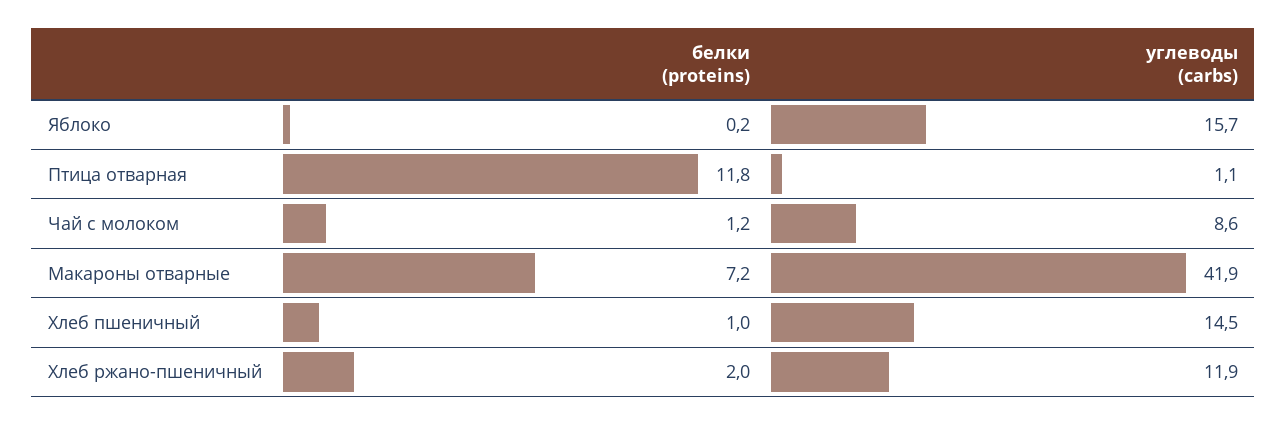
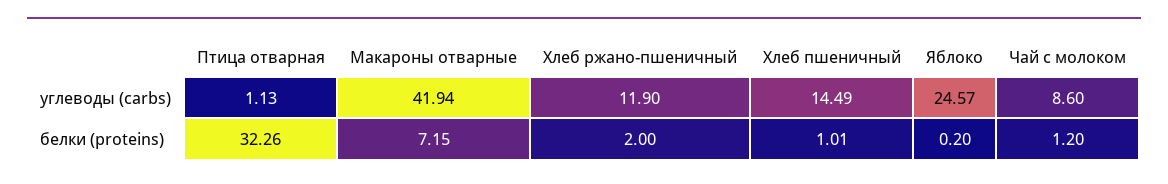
углеводы (carbs), Яблоко: 15.7 -> 24.57
белки (proteins), Птица отварная: 11.8 -> 32.26

